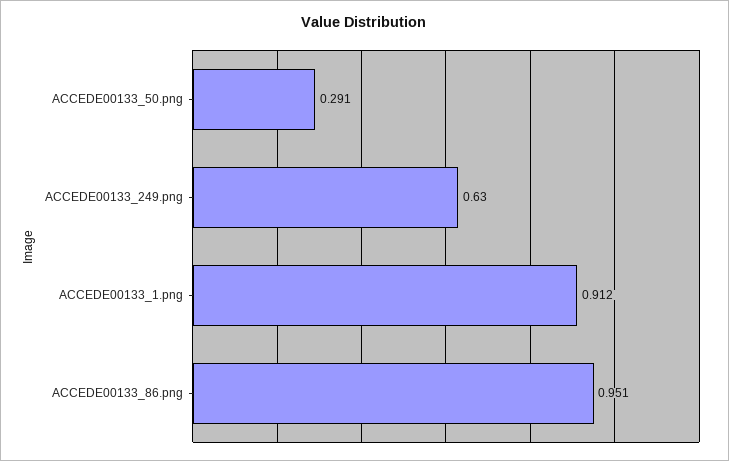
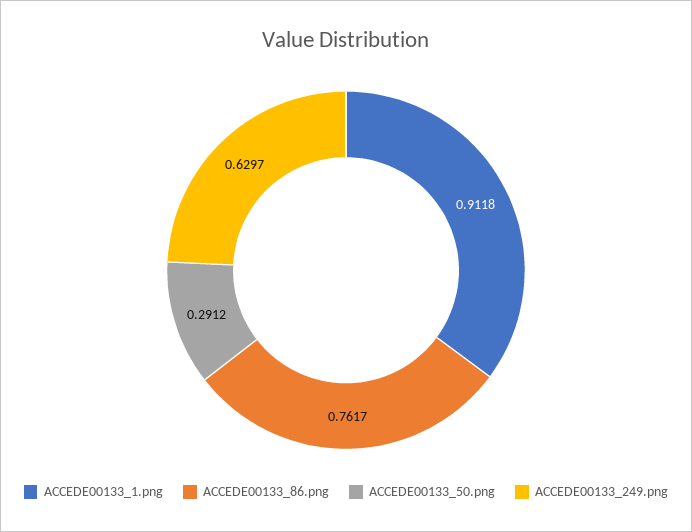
ACCEDE00133_86.png: 0.951 -> 0.7617

